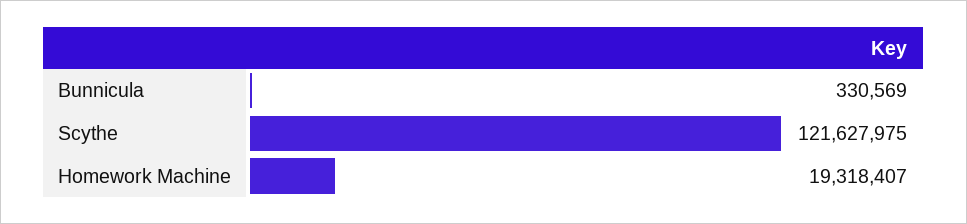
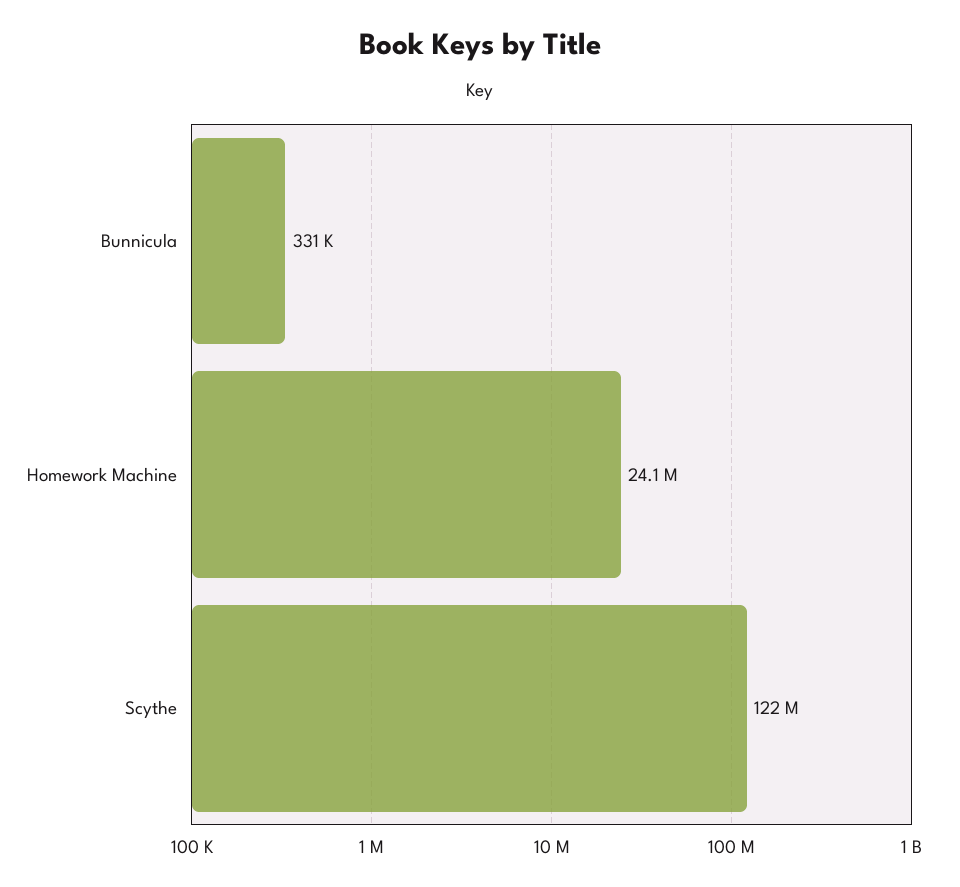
Homework Machine: 19318407 -> 24100000

